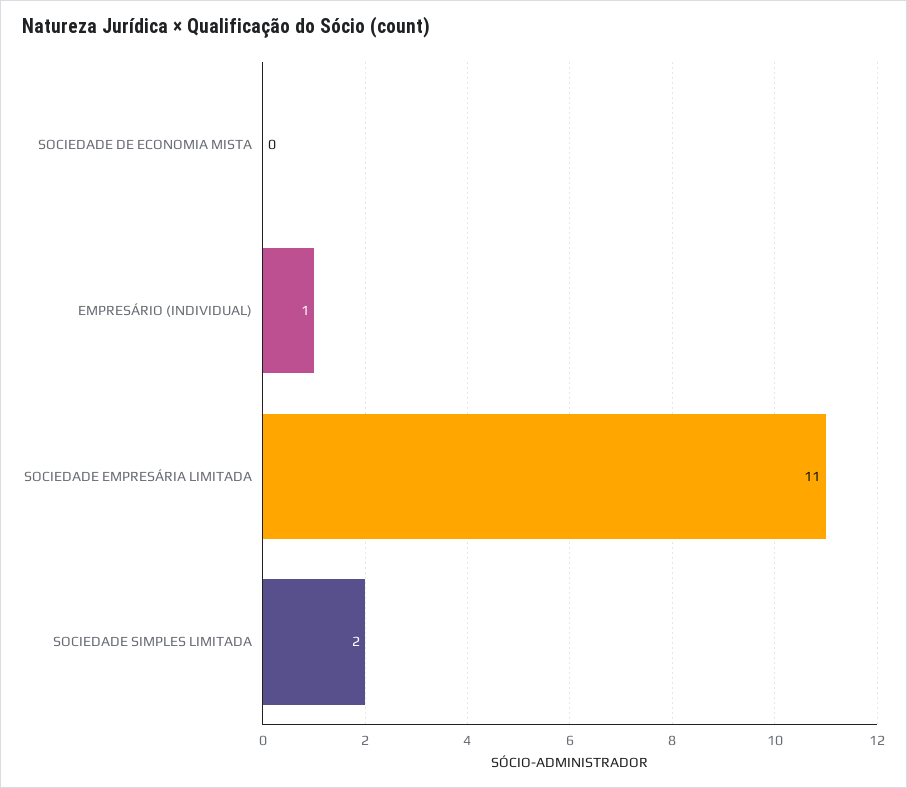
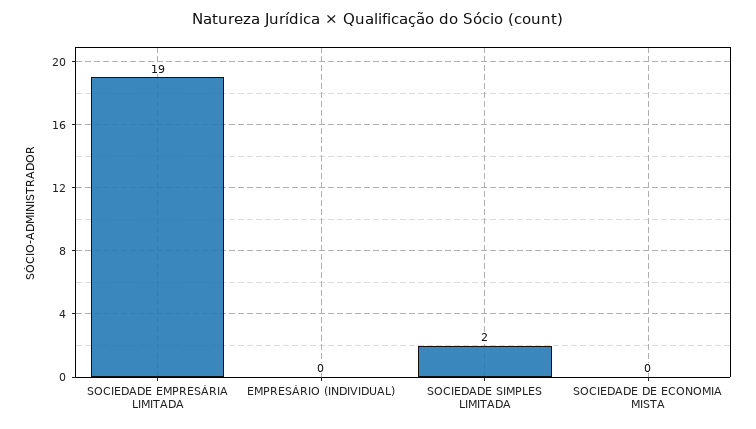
EMPRESÁRIO (INDIVIDUAL): 1 -> 0
SOCIEDADE EMPRESÁRIA LIMITADA: 11 -> 19

